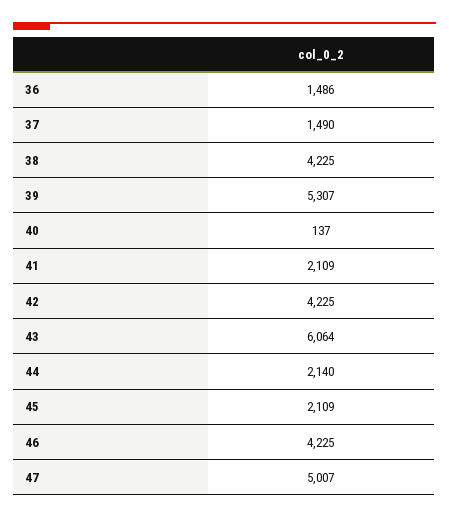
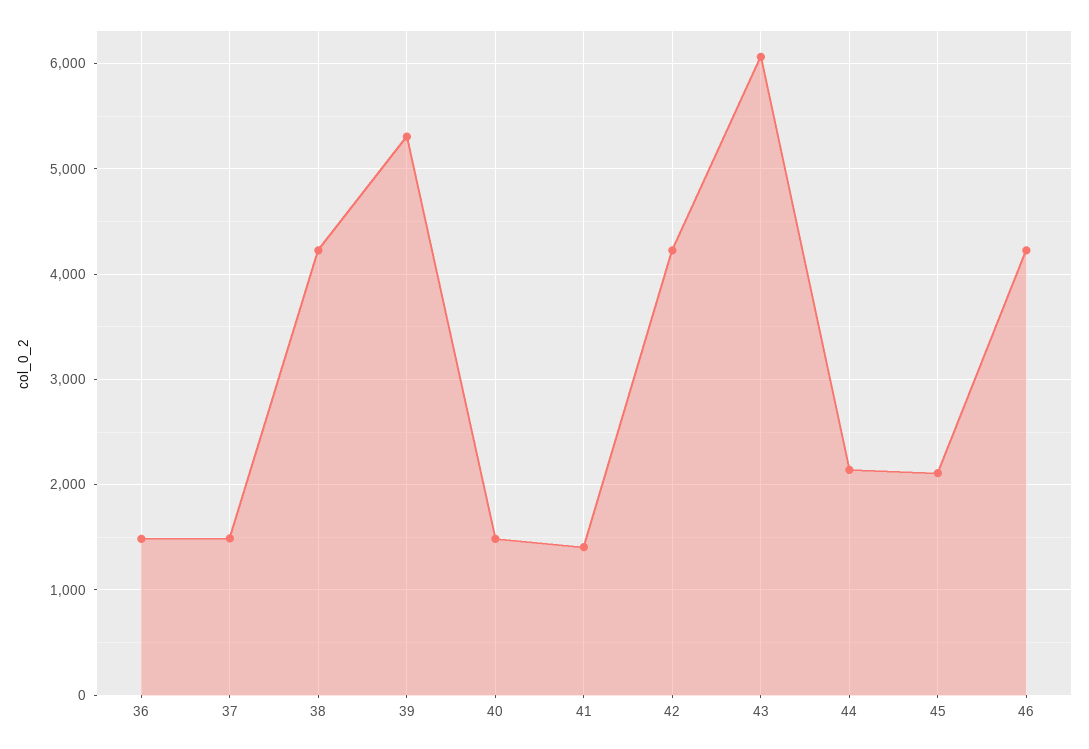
40: 137 -> 1500
41: 2109 -> 1400
47: 5007 -> none

